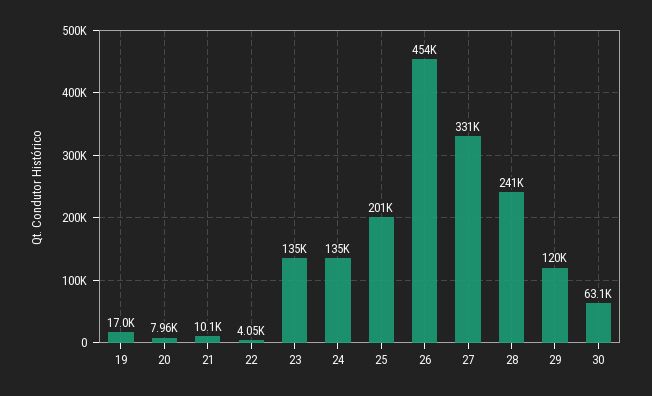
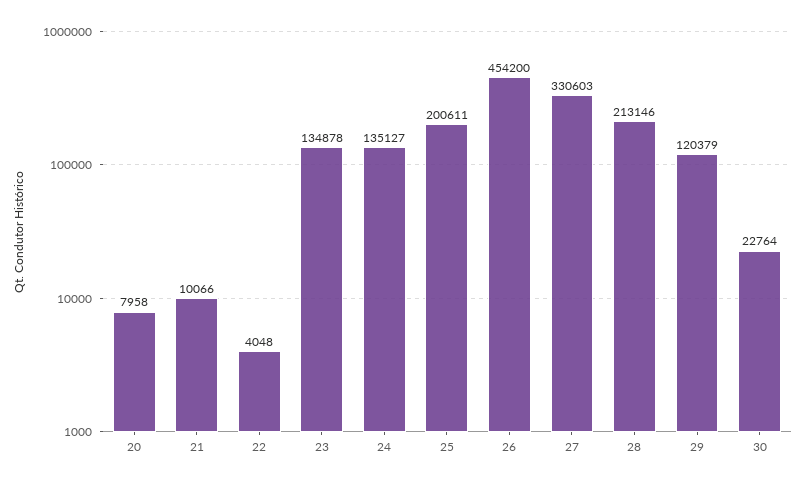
19: 17000 -> none
28: 241000 -> 213146
30: 63100 -> 22764

